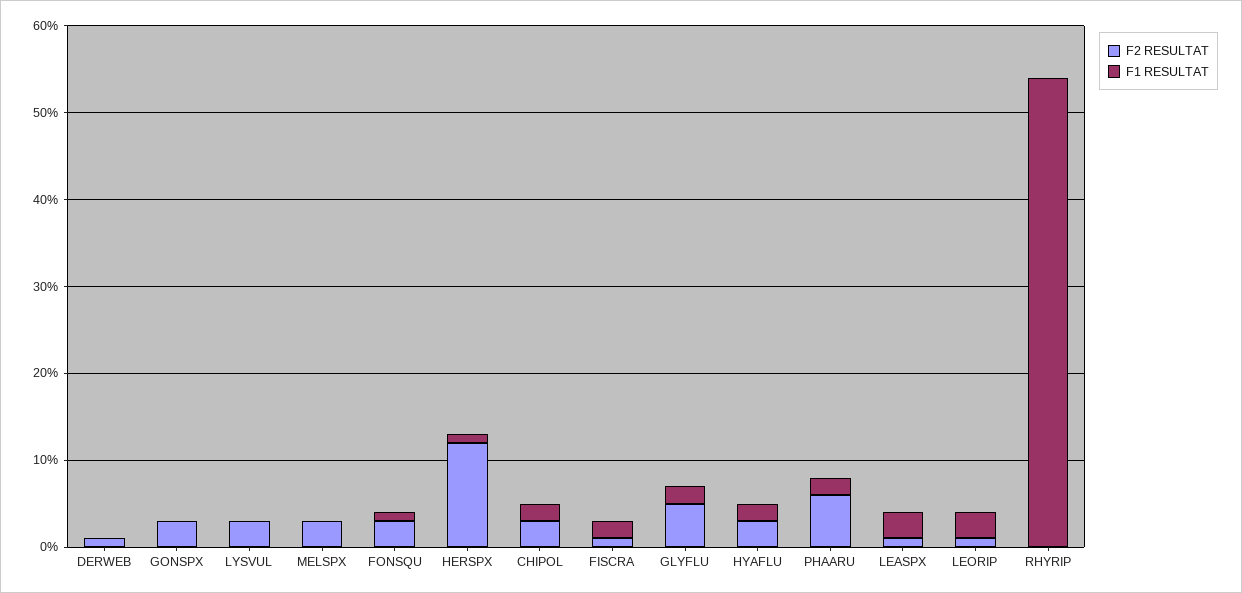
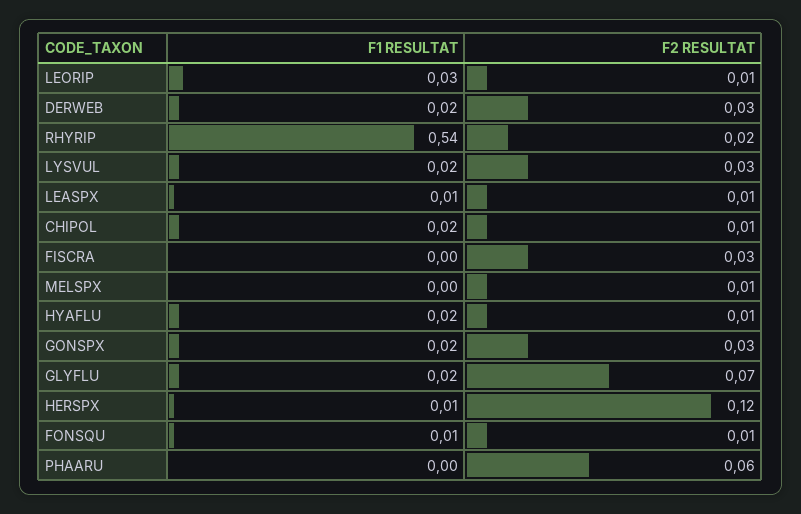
F2 RESULTAT, DERWEB: 0.01 -> 0.03
F1 RESULTAT, DERWEB: 0 -> 0.02
F1 RESULTAT, GONSPX: 0 -> 0.02
F1 RESULTAT, LYSVUL: 0 -> 0.02
F2 RESULTAT, MELSPX: 0.03 -> 0.01
F2 RESULTAT, FONSQU: 0.03 -> 0.01
F2 RESULTAT, CHIPOL: 0.03 -> 0.01
F2 RESULTAT, FISCRA: 0.01 -> 0.03
F1 RESULTAT, FISCRA: 0.02 -> 0
F2 RESULTAT, GLYFLU: 0.05 -> 0.07
F2 RESULTAT, HYAFLU: 0.03 -> 0.01
F1 RESULTAT, PHAARU: 0.02 -> 0
F1 RESULTAT, LEASPX: 0.03 -> 0.01
F2 RESULTAT, RHYRIP: 0 -> 0.02

